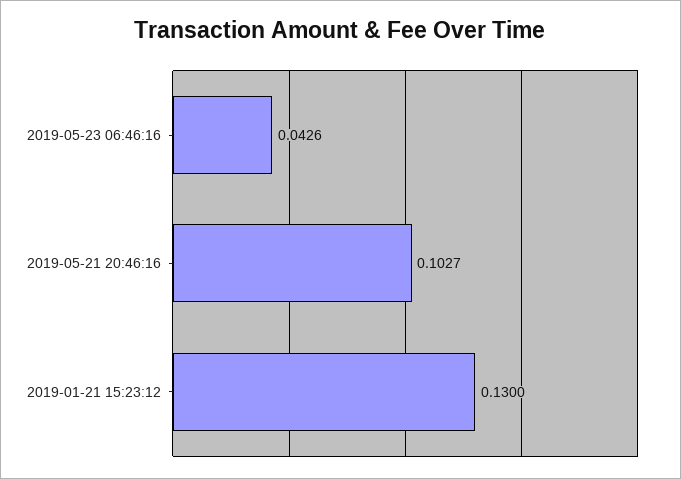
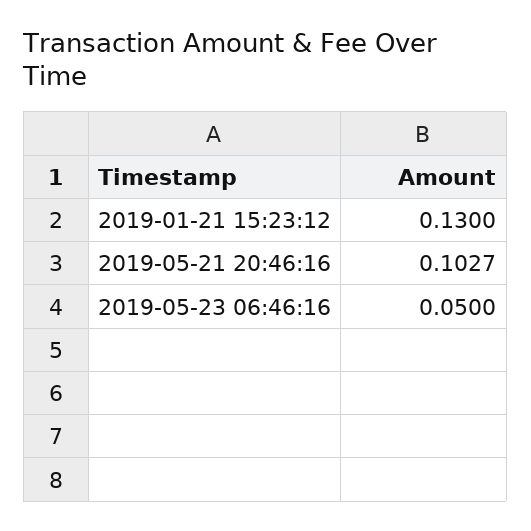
2019-05-23 06:46:16: 0.0426 -> 0.05

